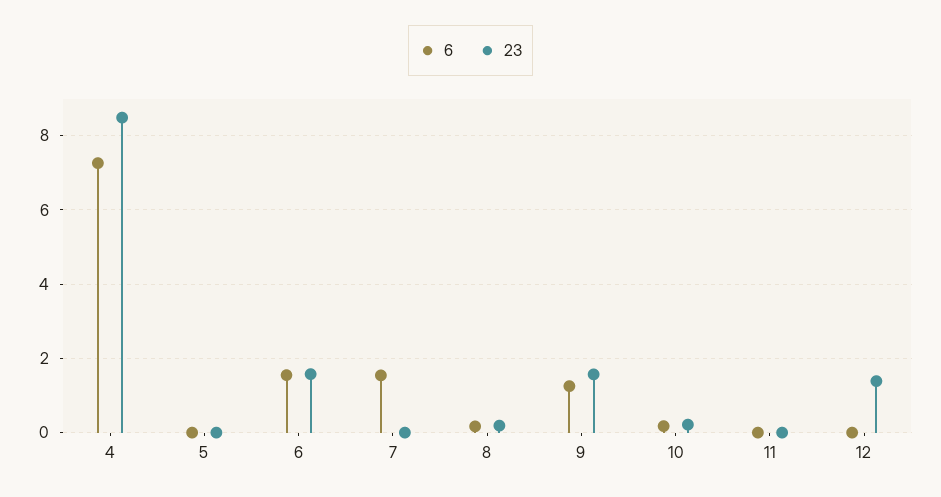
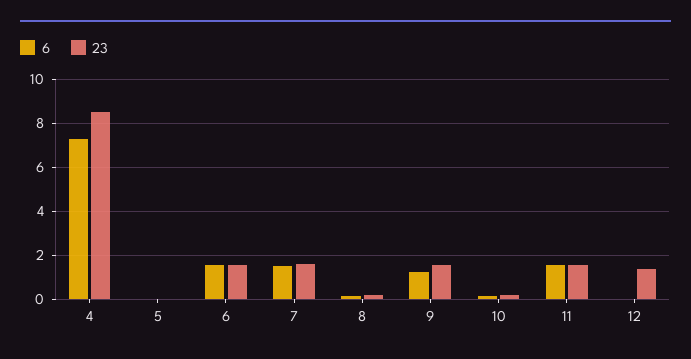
23, 7: 0 -> 1.5
6, 11: 0 -> 1.5
23, 11: 0 -> 1.5

